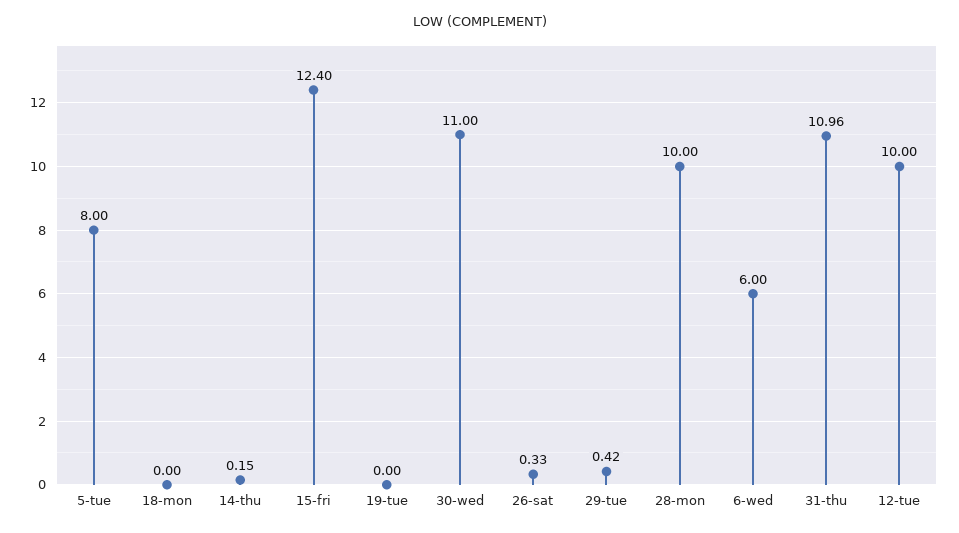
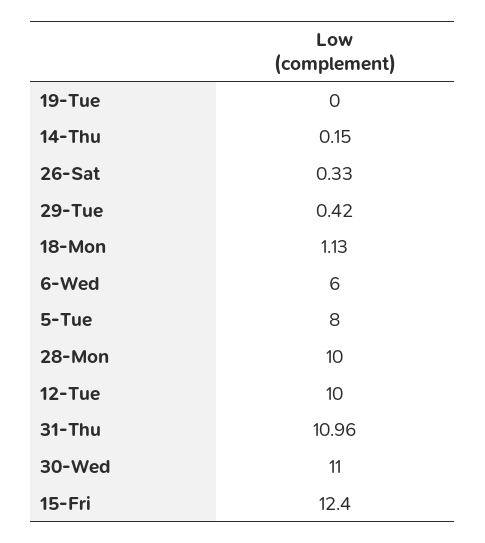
18-mon: 0 -> 1.13

